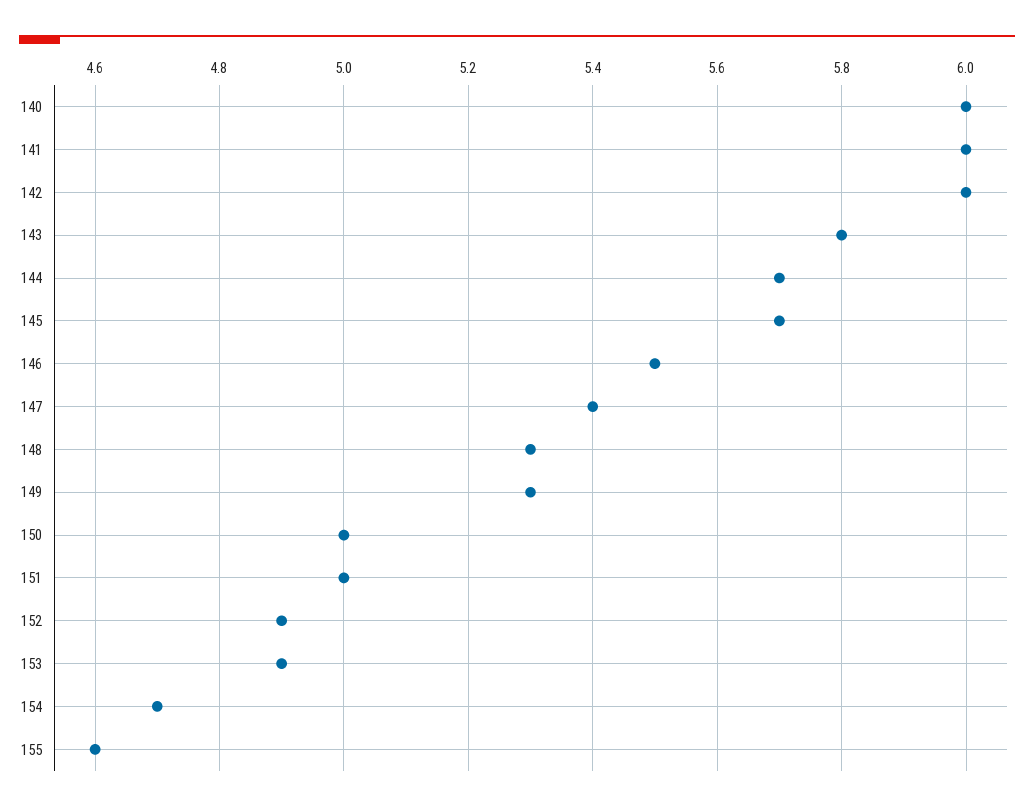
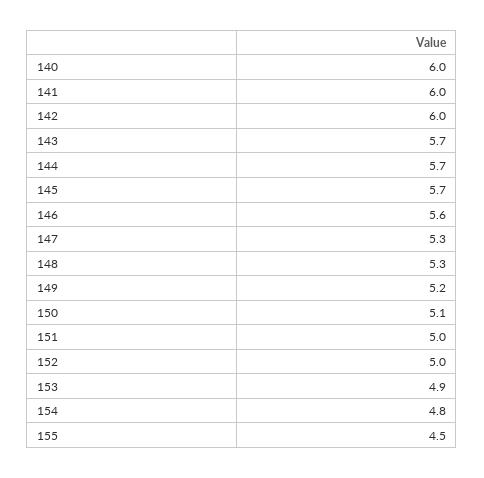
143: 5.8 -> 5.7
146: 5.5 -> 5.6
147: 5.4 -> 5.3
149: 5.3 -> 5.2
150: 5 -> 5.1
152: 4.9 -> 5
154: 4.7 -> 4.8
155: 4.6 -> 4.5

